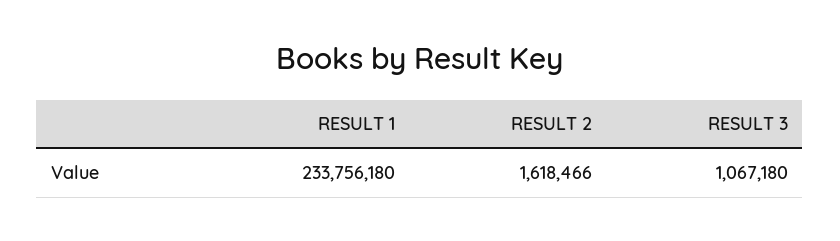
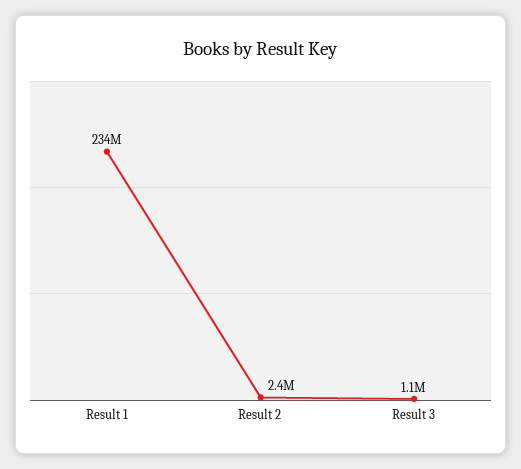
RESULT 2: 1618466 -> 2400000

